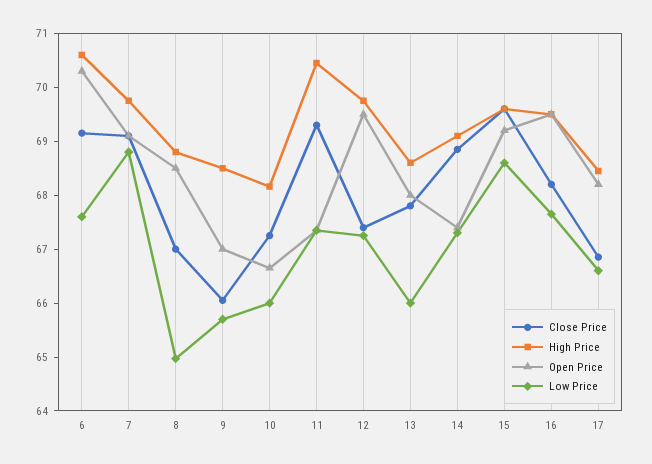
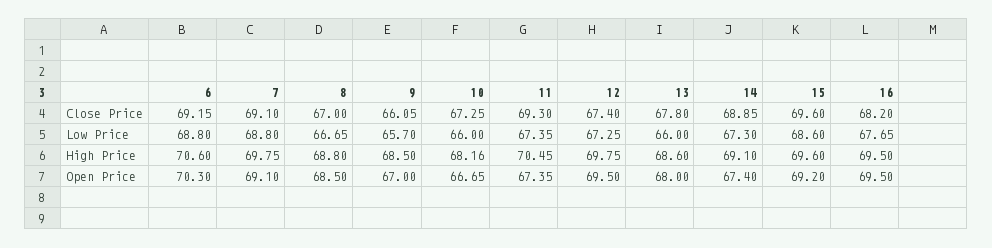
Low Price, 6: 67.6 -> 68.8
Low Price, 8: 65 -> 66.65
Close Price, 17: 66.8 -> none
High Price, 17: 68.4 -> none
Open Price, 17: 68.2 -> none
Low Price, 17: 66.6 -> none

